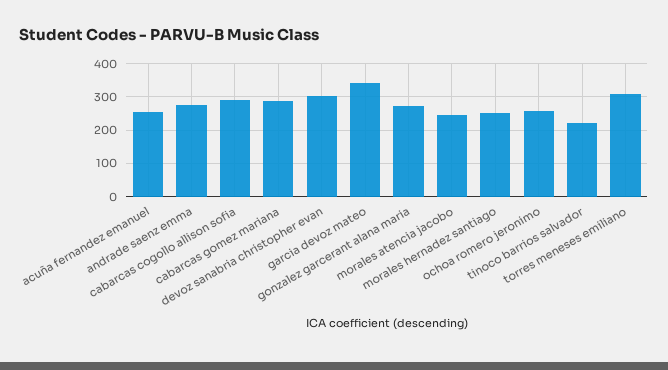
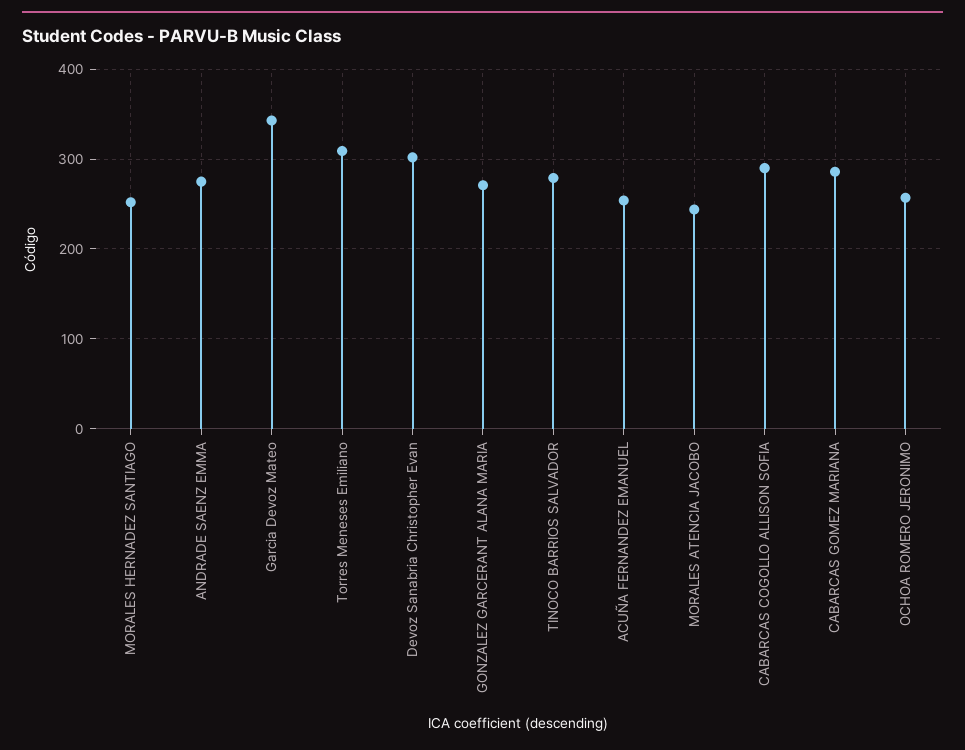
tinoco barrios salvador: 220 -> 280

